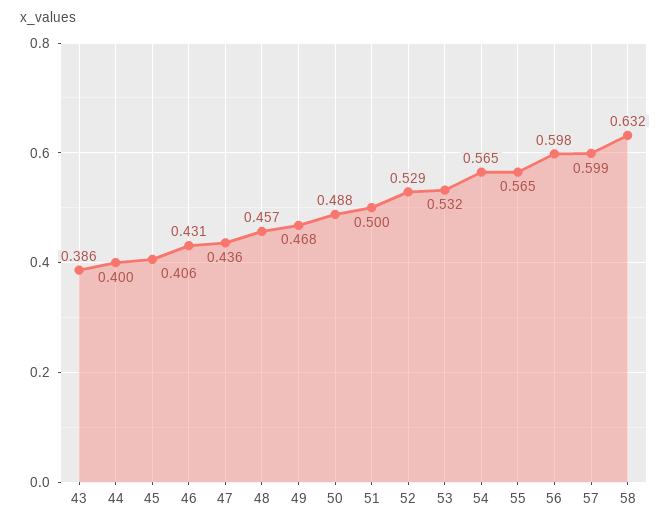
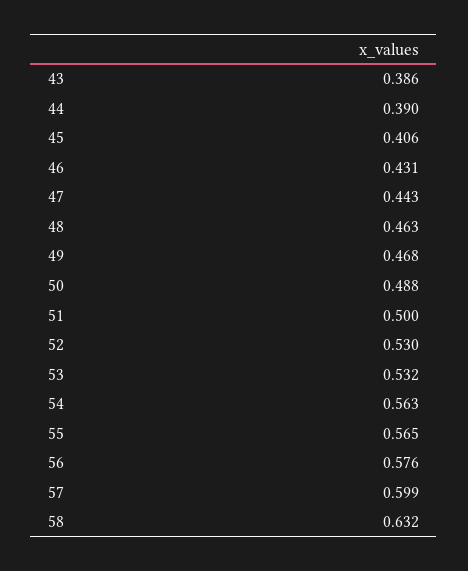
44: 0.4 -> 0.39
47: 0.436 -> 0.443
48: 0.457 -> 0.463
52: 0.529 -> 0.53
54: 0.565 -> 0.563
56: 0.598 -> 0.576

